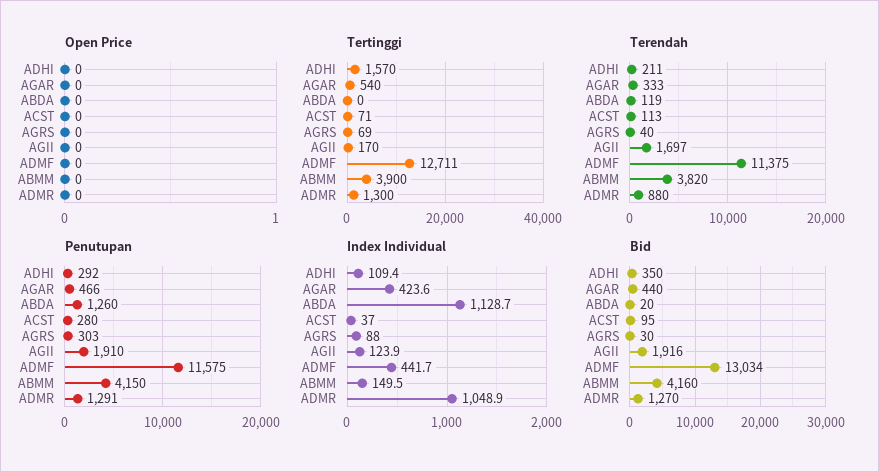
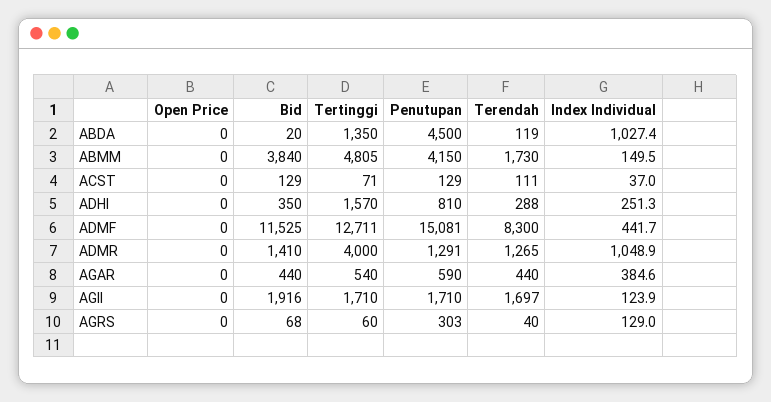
Tertinggi, ABDA: 0 -> 1350
Tertinggi, AGRS: 69 -> 60
Tertinggi, AGII: 170 -> 1710
Tertinggi, ABMM: 3900 -> 4805
Tertinggi, ADMR: 1300 -> 4000
Terendah, ADHI: 211 -> 288
Terendah, AGAR: 333 -> 440
Terendah, ACST: 113 -> 111
Terendah, ADMF: 11375 -> 8300
Terendah, ABMM: 3820 -> 1730
Terendah, ADMR: 880 -> 1265
Penutupan, ADHI: 292 -> 810
Penutupan, AGAR: 466 -> 590
Penutupan, ABDA: 1260 -> 4500
Penutupan, ACST: 280 -> 129
Penutupan, AGII: 1910 -> 1710
Penutupan, ADMF: 11575 -> 15081
Index Individual, ADHI: 109.4 -> 251.3
Index Individual, AGAR: 423.6 -> 384.6
Index Individual, ABDA: 1128.7 -> 1027.4
Index Individual, AGRS: 88 -> 129
Bid, ACST: 95 -> 129
Bid, AGRS: 30 -> 68
Bid, ADMF: 13034 -> 11525
Bid, ABMM: 4160 -> 3840
Bid, ADMR: 1270 -> 1410

